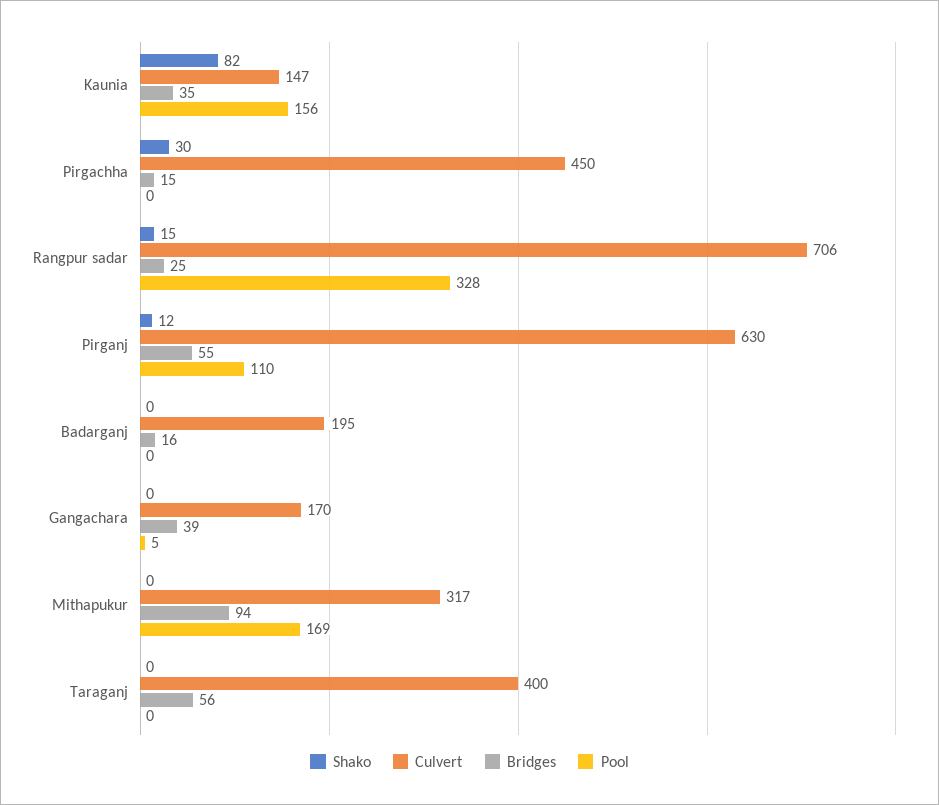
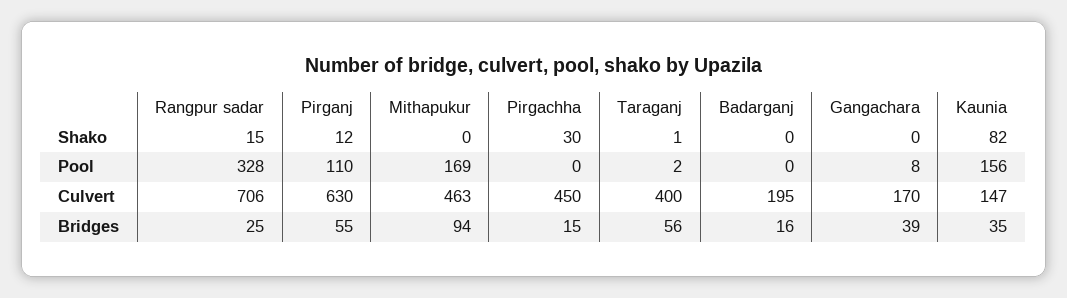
Pool, Gangachara: 5 -> 8
Culvert, Mithapukur: 317 -> 463
Shako, Taraganj: 0 -> 1
Pool, Taraganj: 0 -> 2

